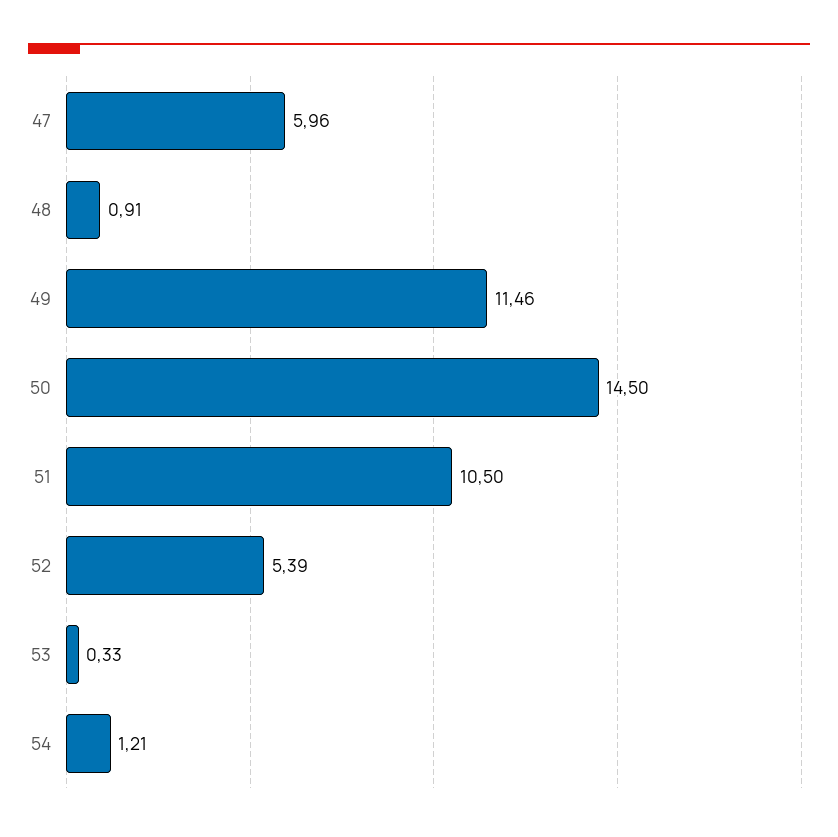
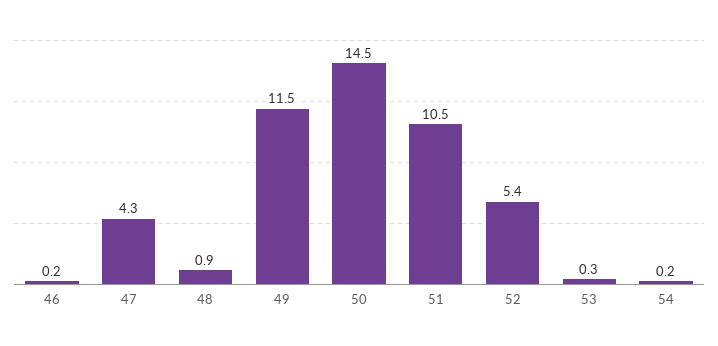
47: 5.96 -> 4.3
54: 1.21 -> 0.2
46: none -> 0.2

